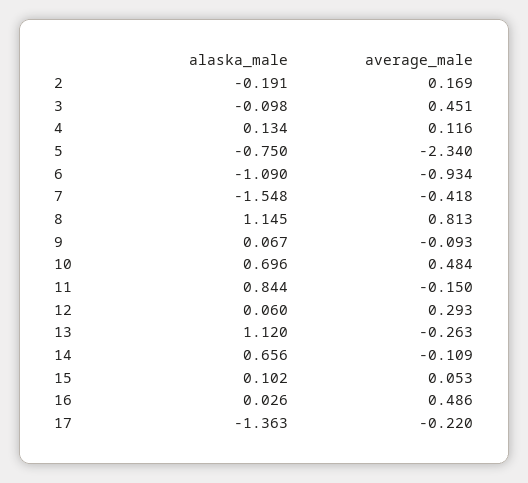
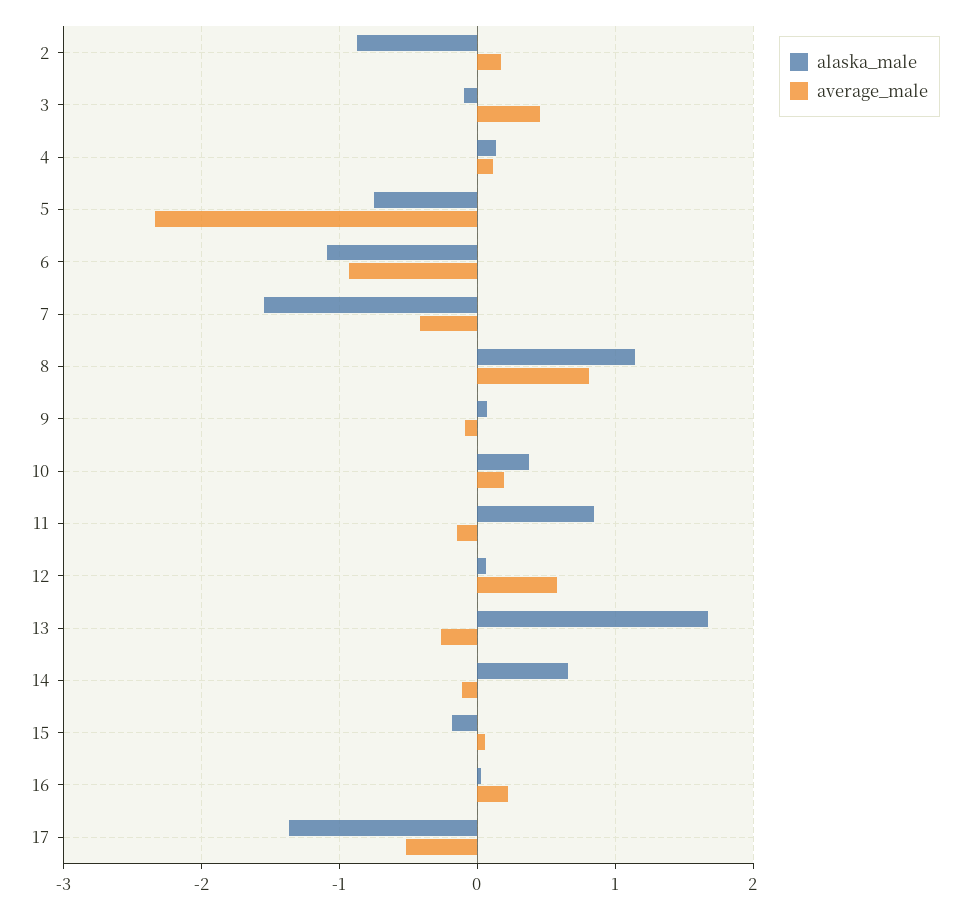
alaska_male, 2: -0.191 -> -0.9
alaska_male, 10: 0.696 -> 0.4
average_male, 10: 0.484 -> 0.2
average_male, 12: 0.293 -> 0.6
alaska_male, 13: 1.12 -> 1.7
alaska_male, 15: 0.102 -> -0.2
average_male, 16: 0.486 -> 0.2
average_male, 17: -0.22 -> -0.5

